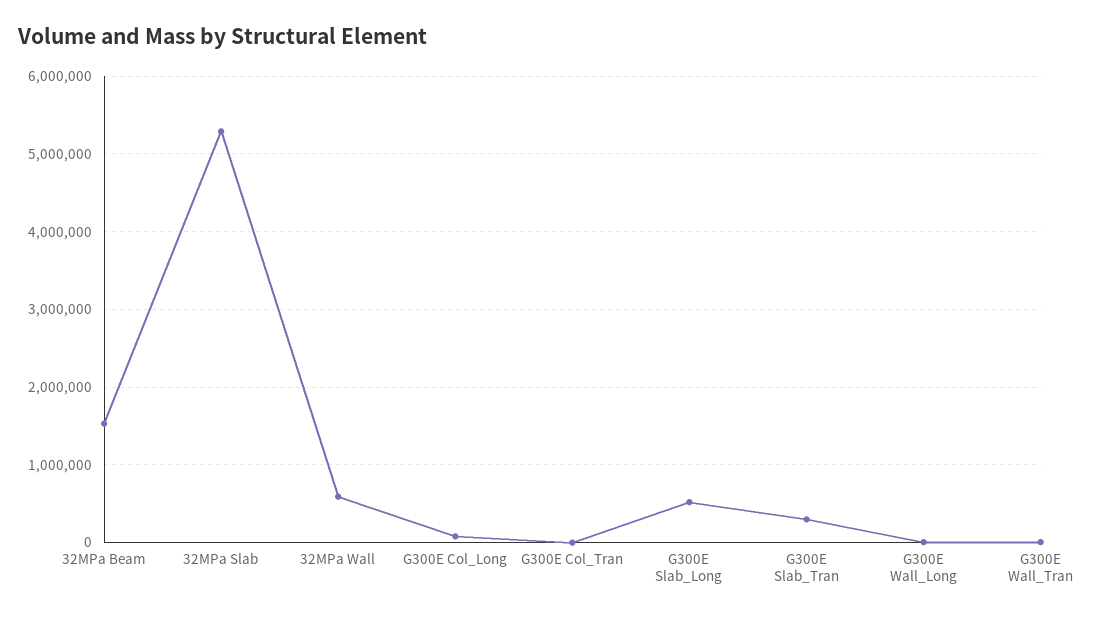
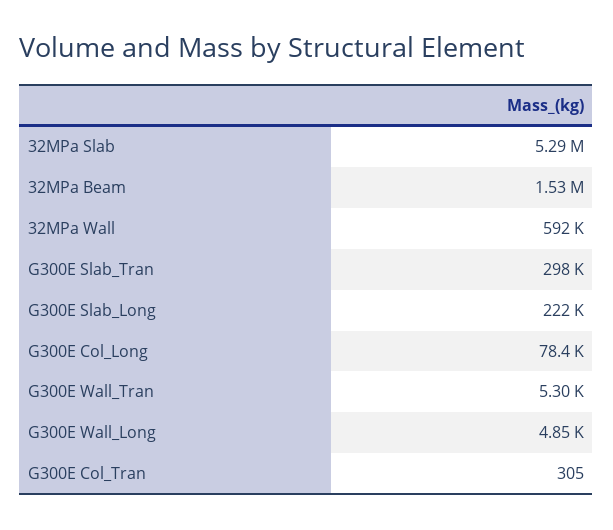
G300E Slab_Long: 500000 -> 222000

